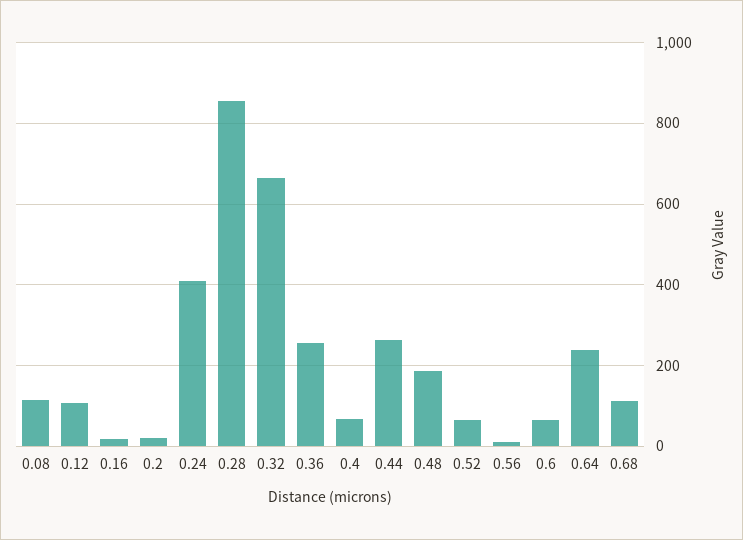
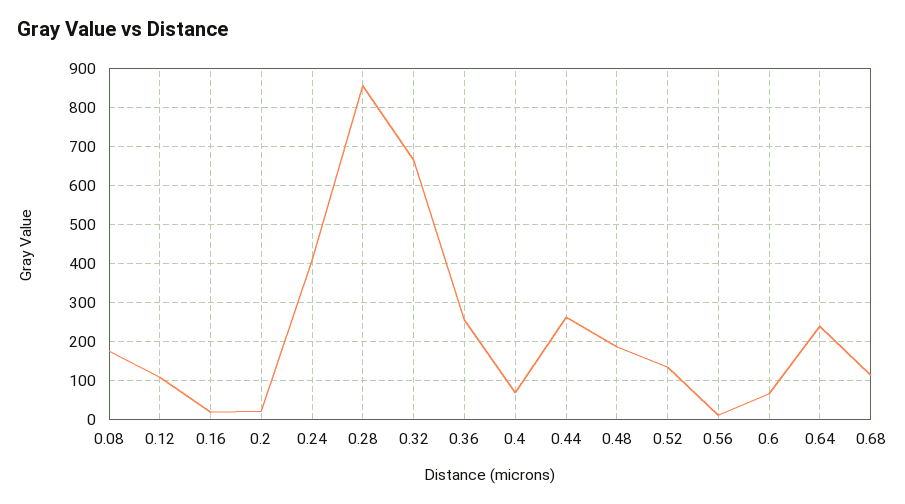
0.08: 120 -> 180
0.52: 60 -> 140

